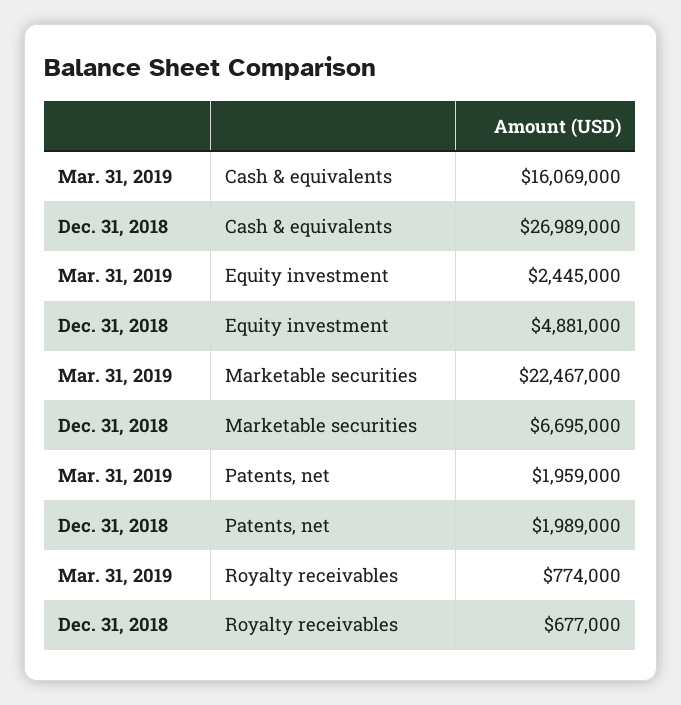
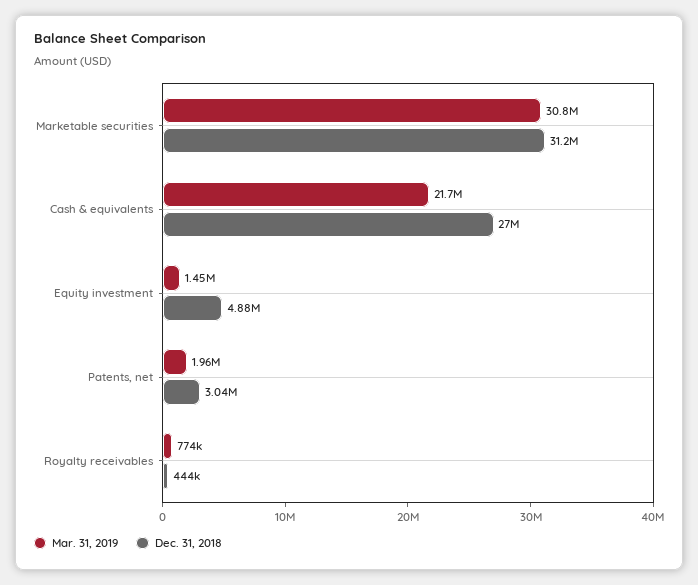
Mar. 31, 2019, Cash & equivalents: 16069000 -> 21700000
Mar. 31, 2019, Equity investment: 2445000 -> 1450000
Mar. 31, 2019, Marketable securities: 22467000 -> 30800000
Dec. 31, 2018, Marketable securities: 6695000 -> 31200000
Dec. 31, 2018, Patents, net: 1989000 -> 3040000
Dec. 31, 2018, Royalty receivables: 677000 -> 444000

